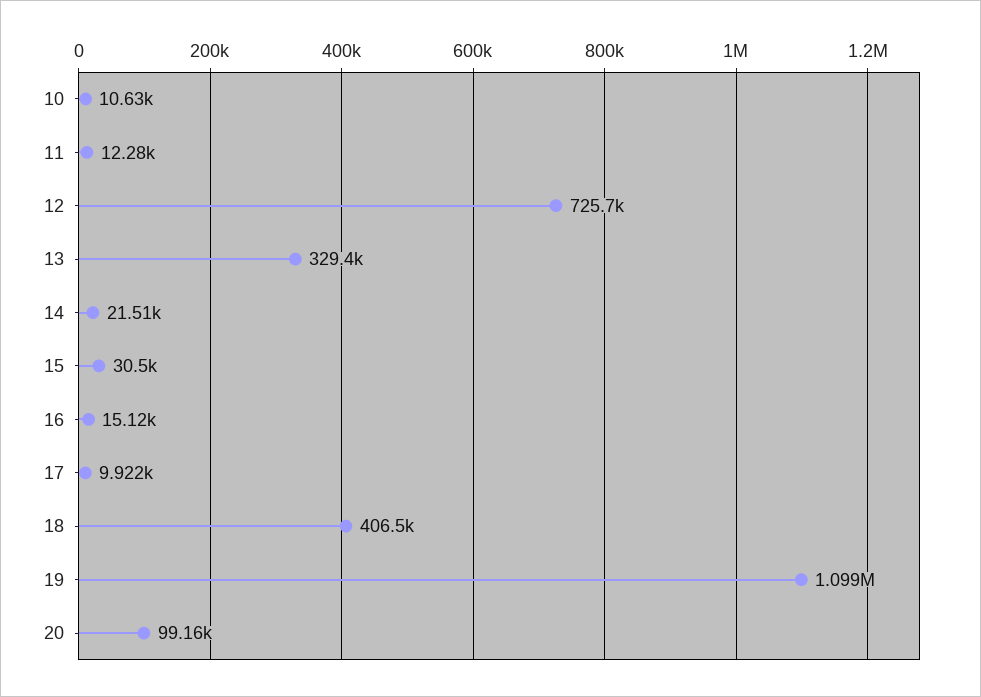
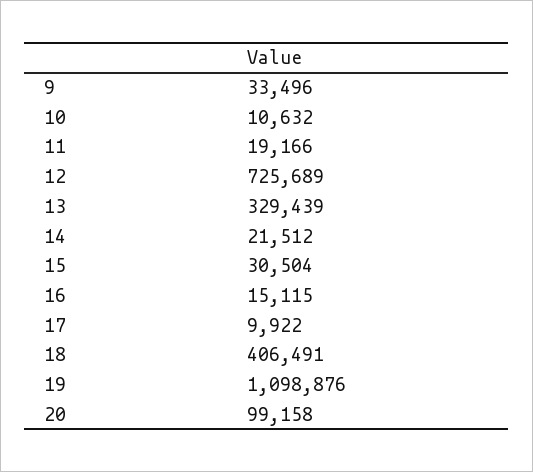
11: 12280 -> 19166
9: none -> 33496

